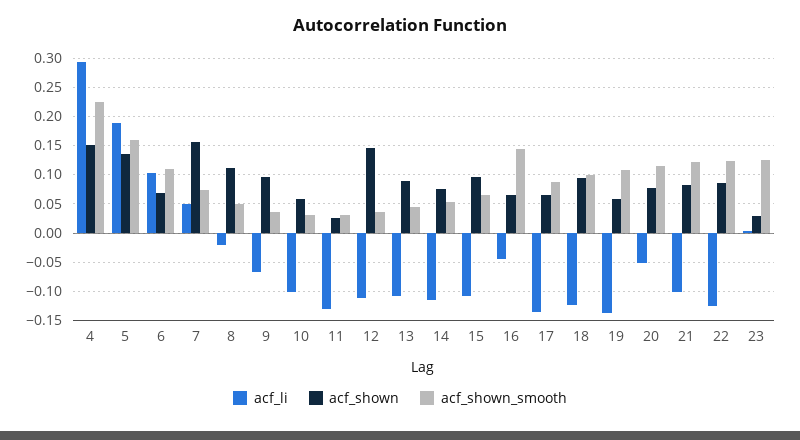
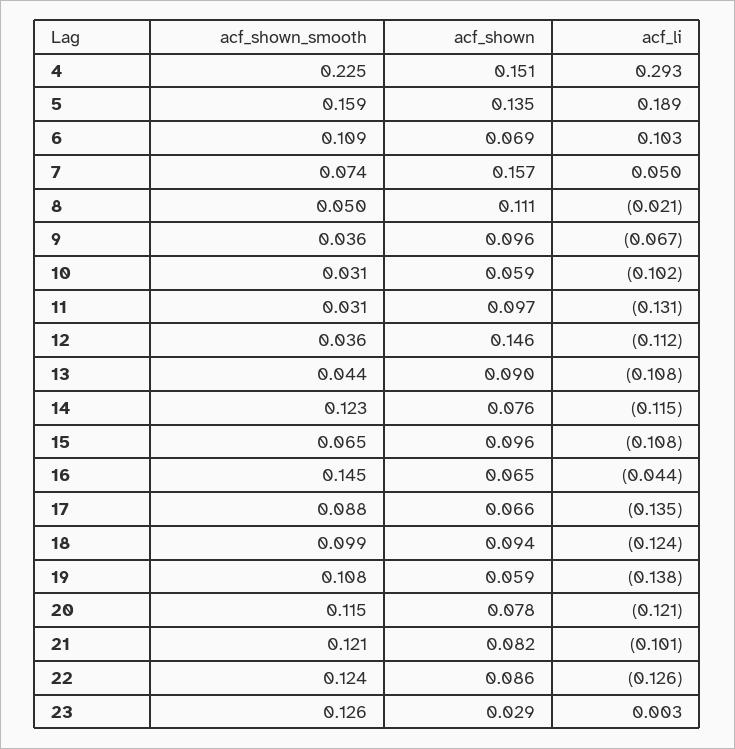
acf_shown, 11: 0.025 -> 0.097
acf_shown_smooth, 14: 0.05 -> 0.123
acf_li, 20: -0.05 -> -0.121

